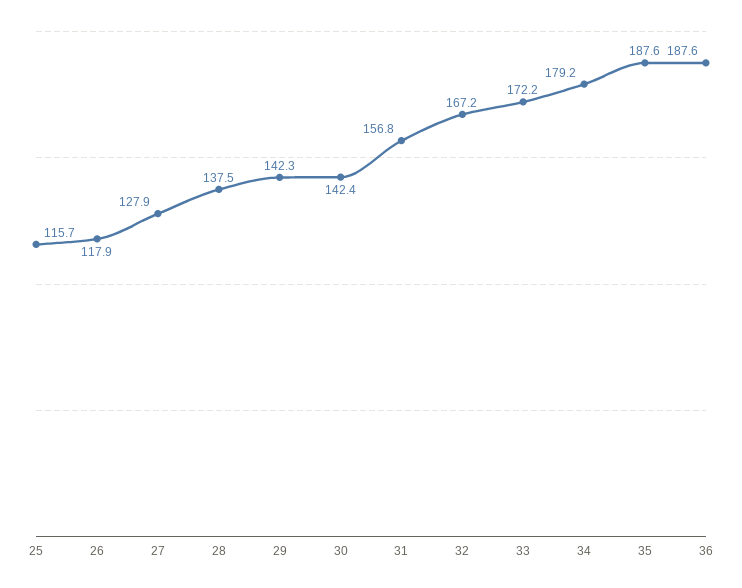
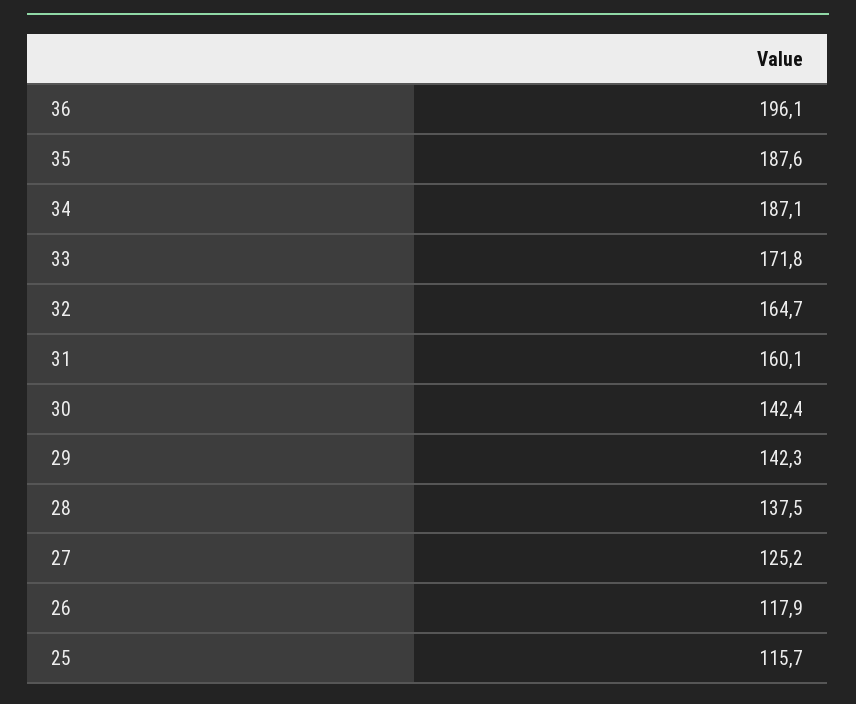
27: 127.9 -> 125.2
31: 156.8 -> 160.1
32: 167.2 -> 164.7
33: 172.2 -> 171.8
34: 179.2 -> 187.1
36: 187.6 -> 196.1

